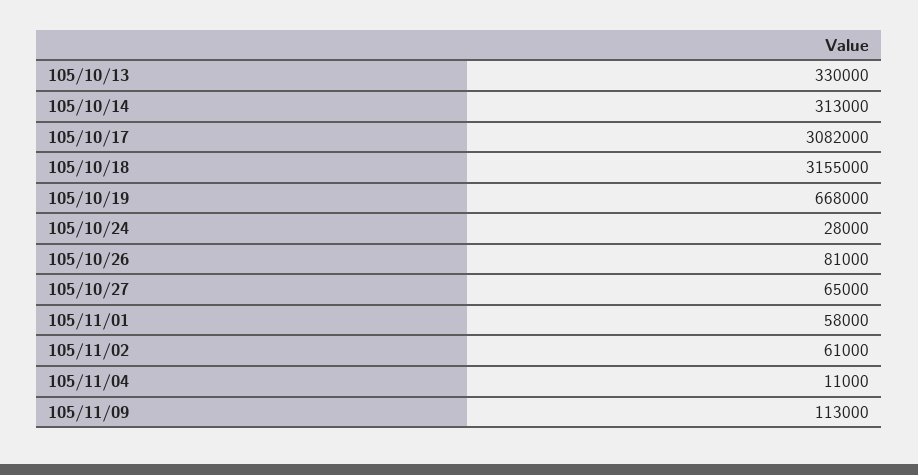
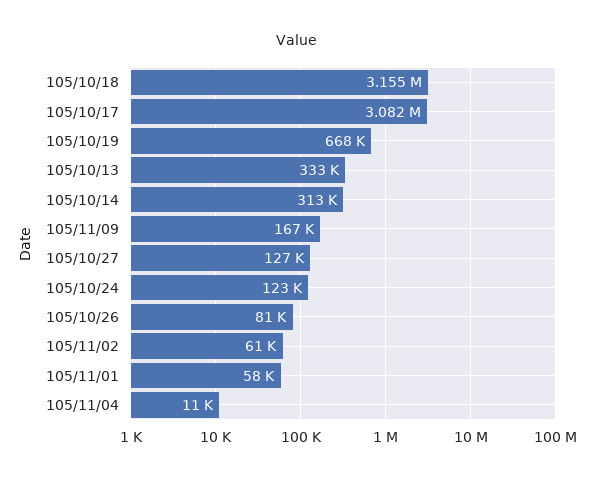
105/10/13: 330000 -> 333000
105/10/24: 28000 -> 123000
105/10/27: 65000 -> 127000
105/11/09: 113000 -> 167000

